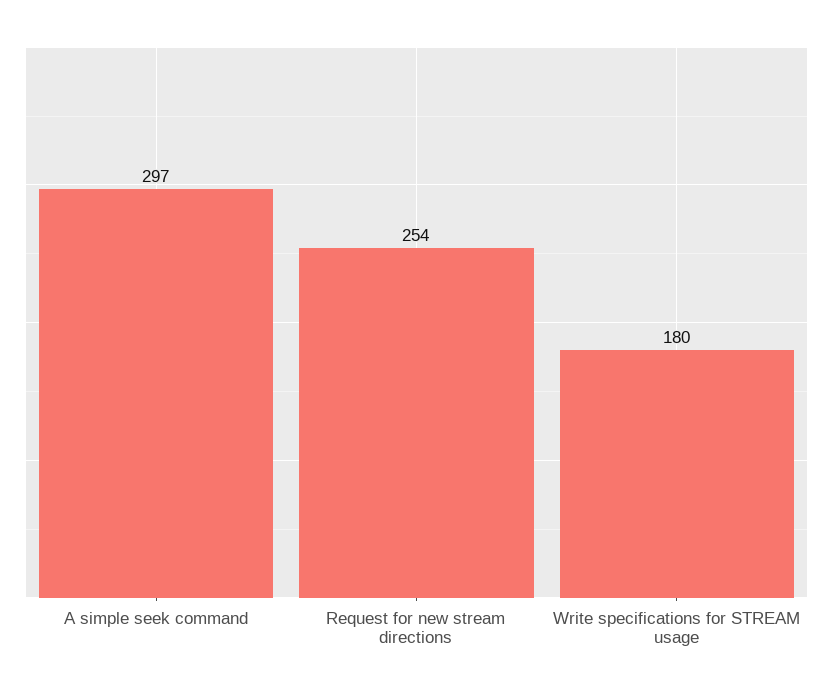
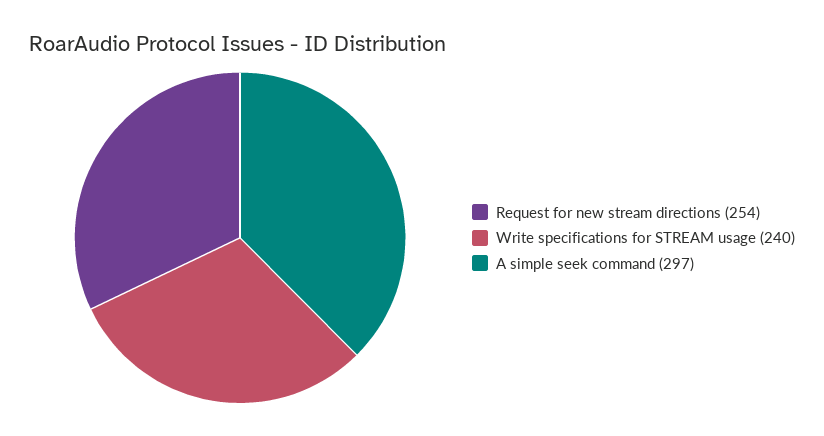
Write specifications for STREAM usage: 180 -> 240

